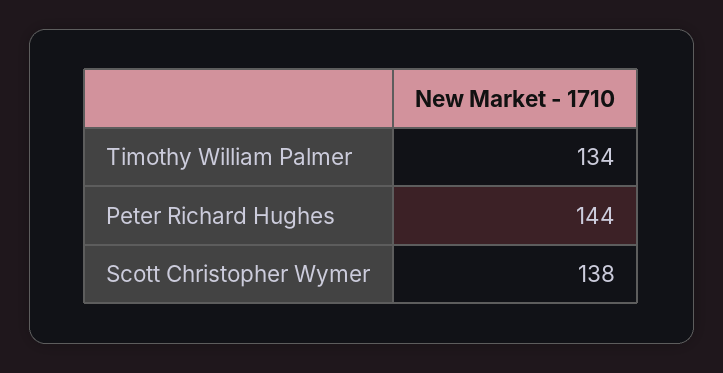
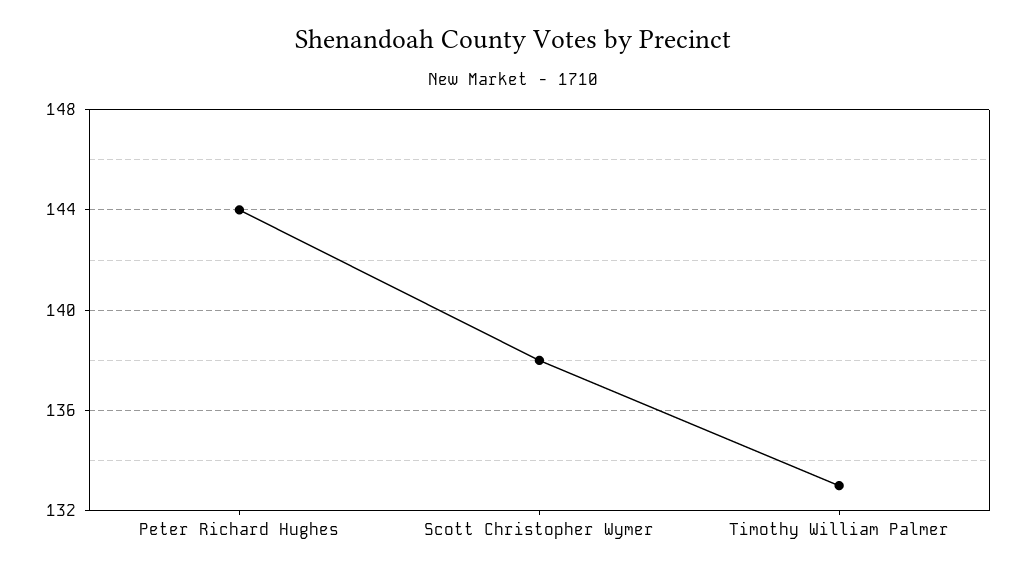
Timothy William Palmer: 134 -> 133

